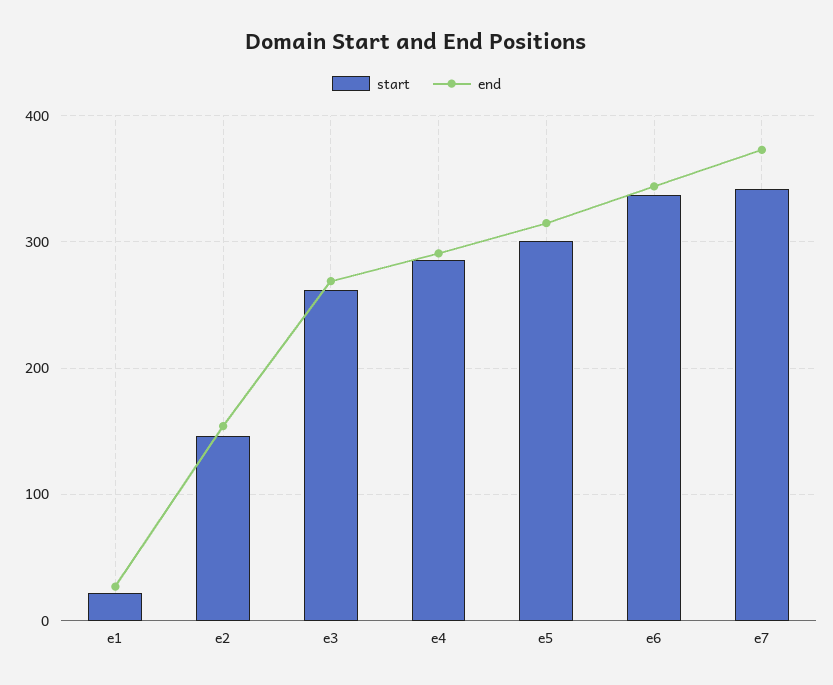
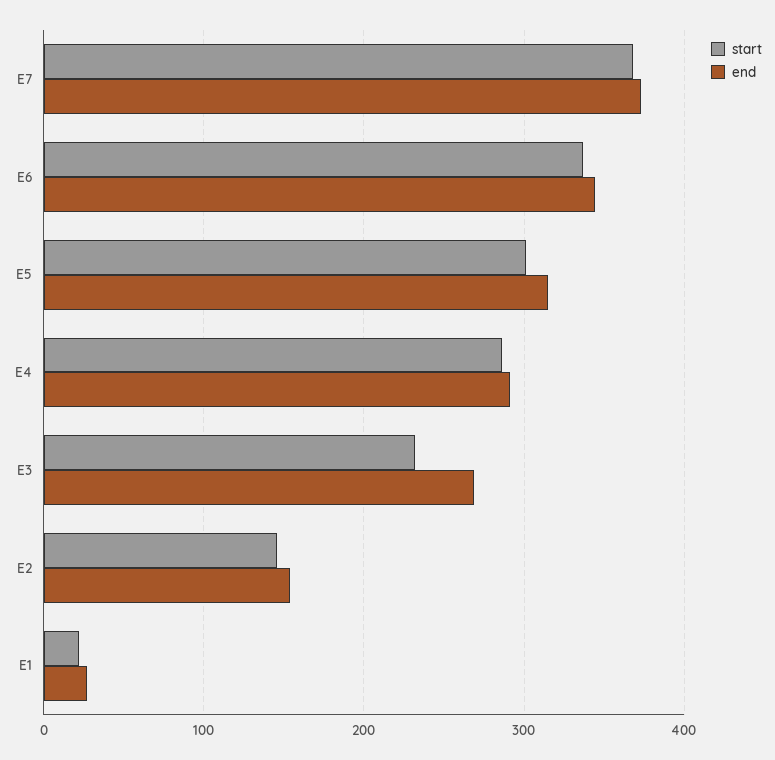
start, e3: 260 -> 230
start, e7: 340 -> 370

